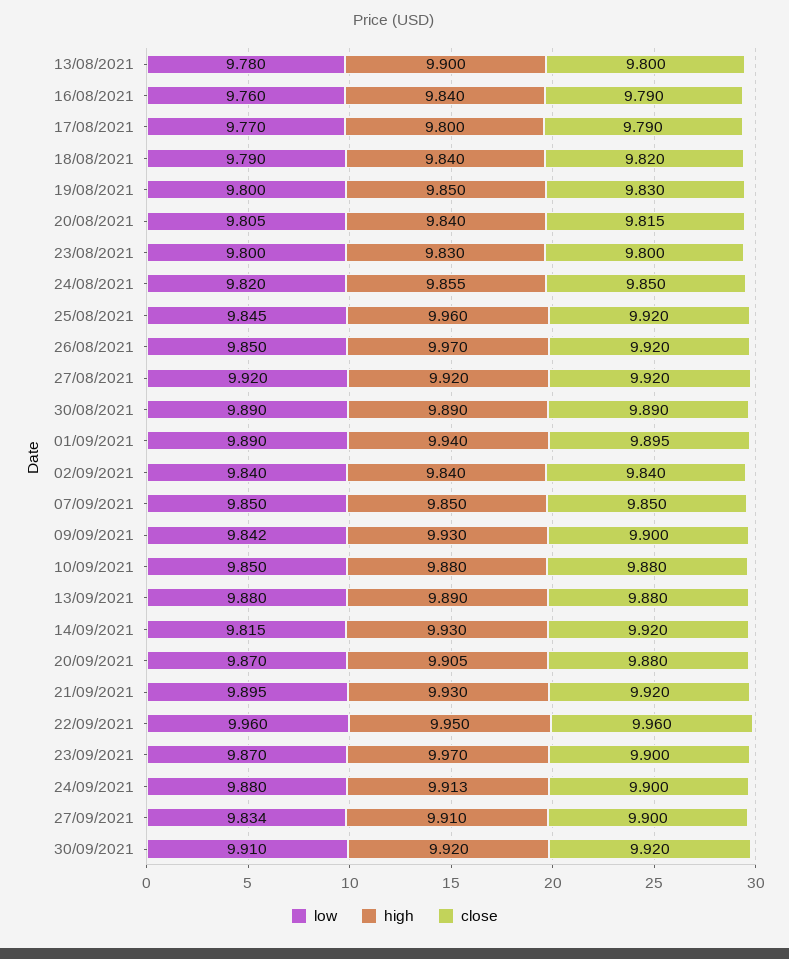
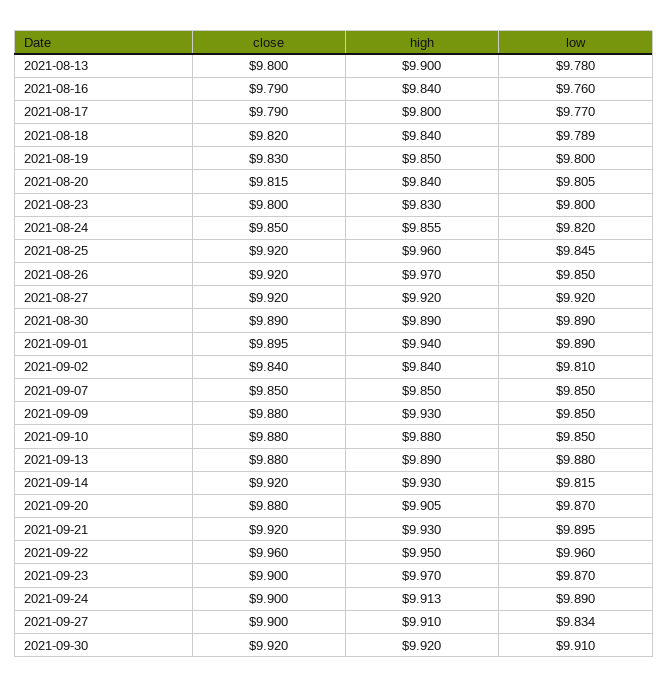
low, 18/08/2021: 9.79 -> 9.789
low, 02/09/2021: 9.84 -> 9.81
low, 09/09/2021: 9.842 -> 9.85
close, 09/09/2021: 9.9 -> 9.88
low, 24/09/2021: 9.88 -> 9.89

